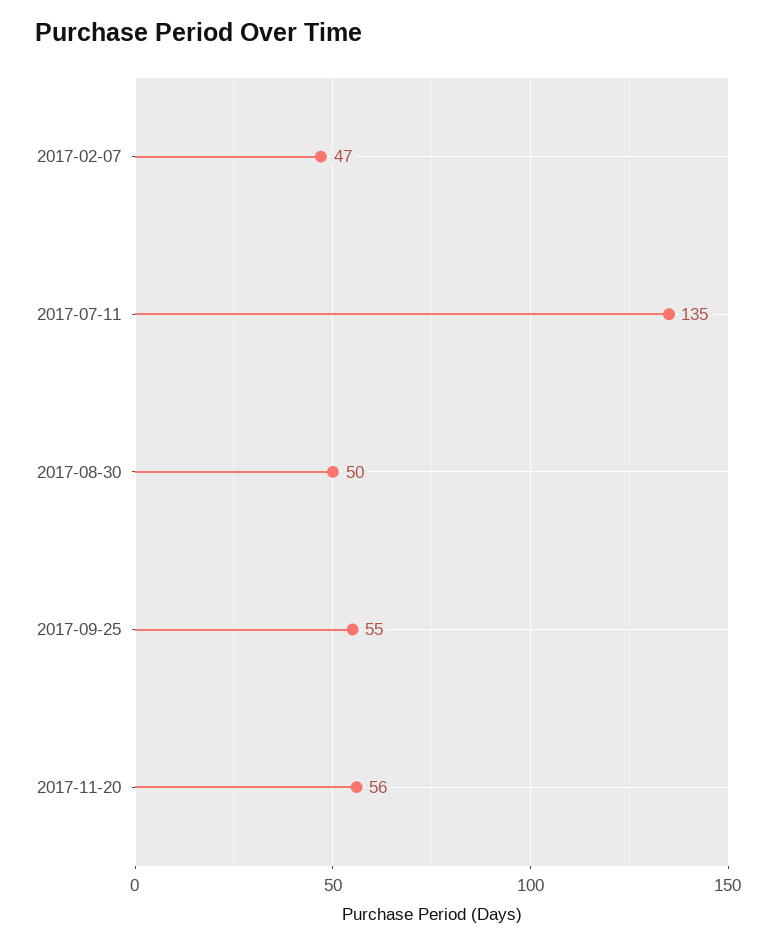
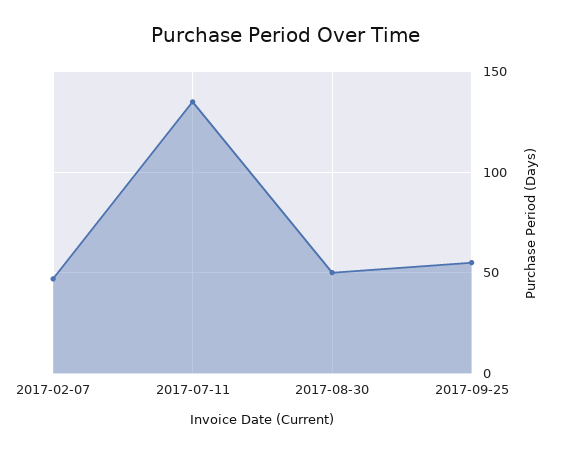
2017-11-20: 56 -> none

